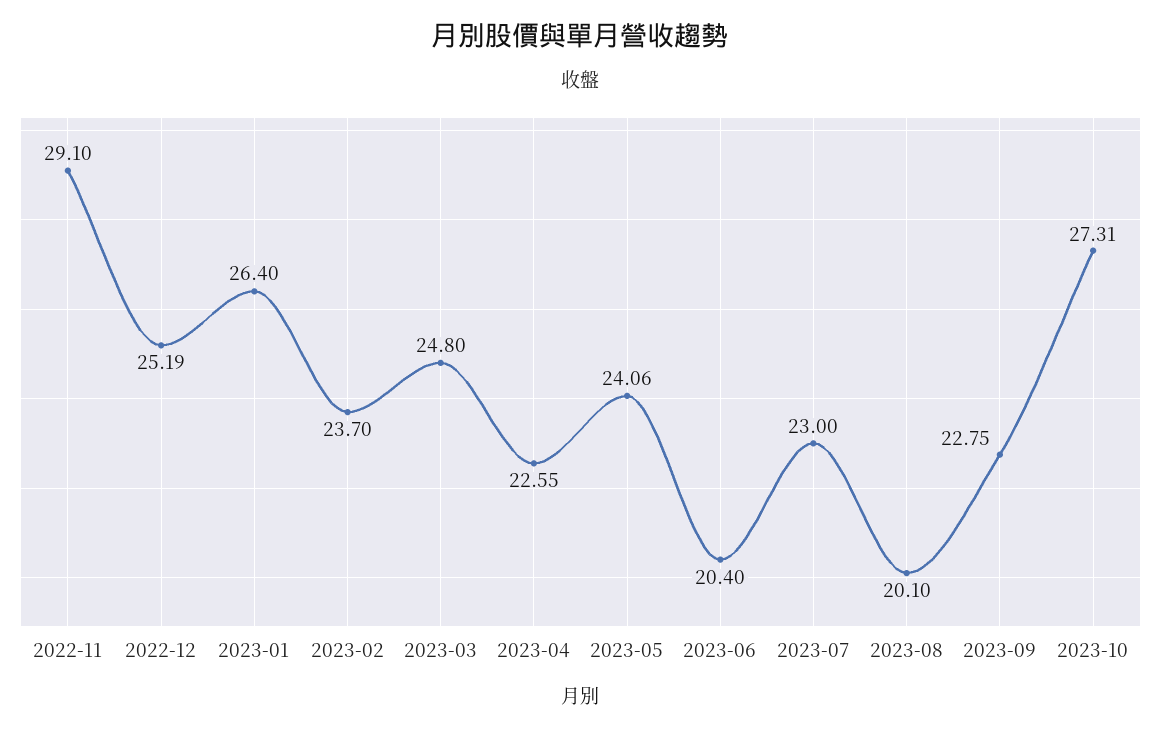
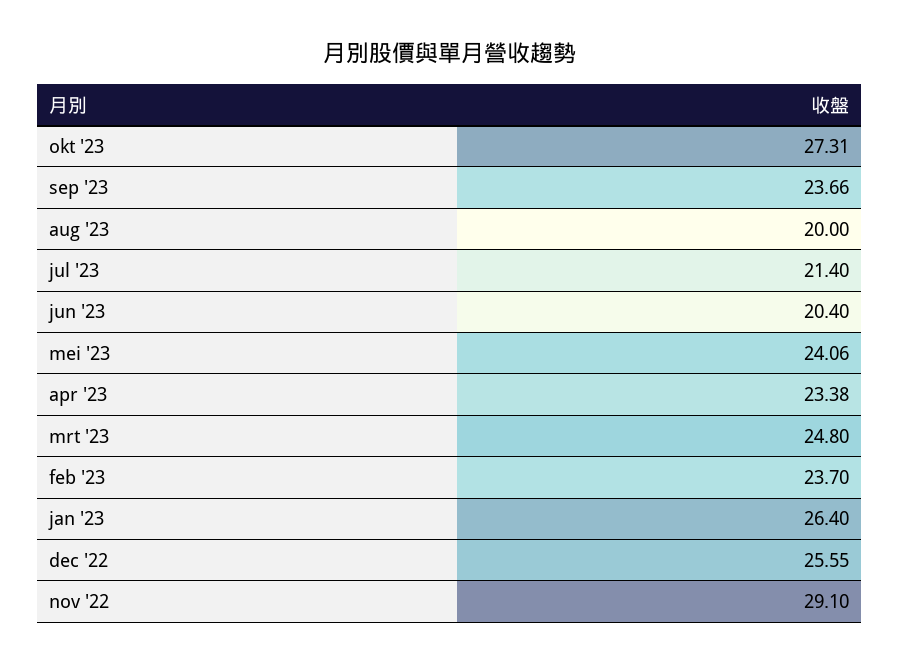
2022-12: 25.19 -> 25.55
2023-04: 22.55 -> 23.38
2023-07: 23 -> 21.4
2023-08: 20.1 -> 20
2023-09: 22.75 -> 23.66

